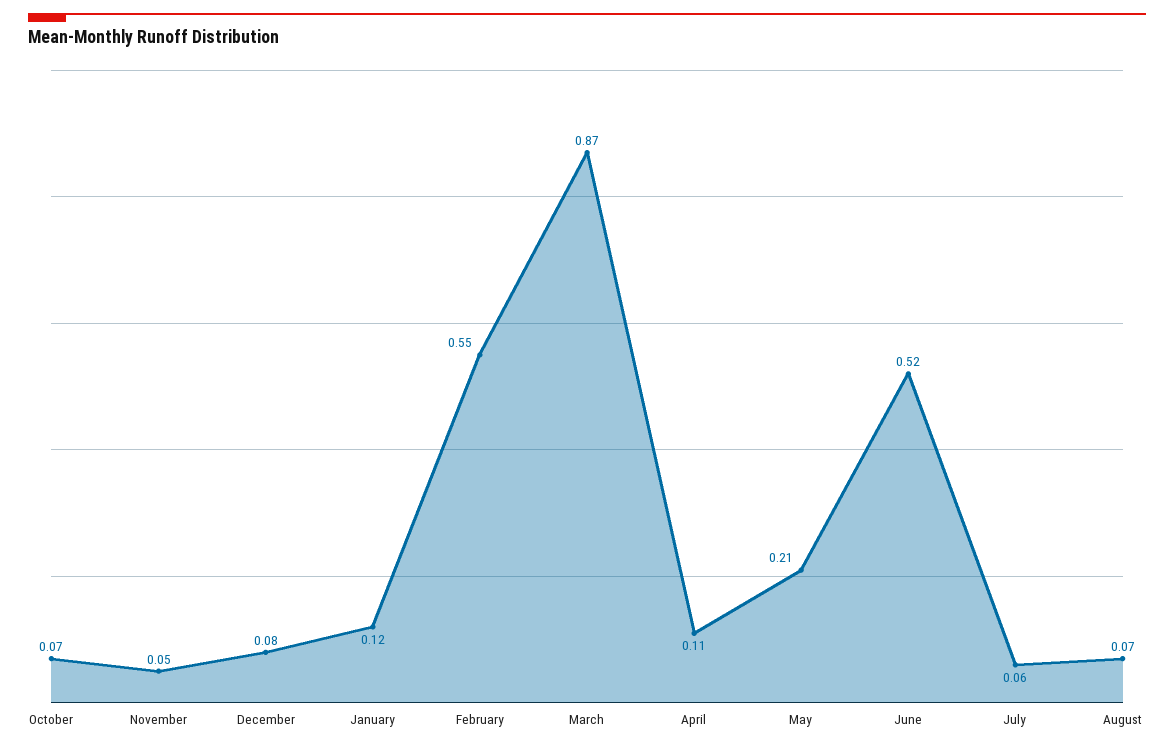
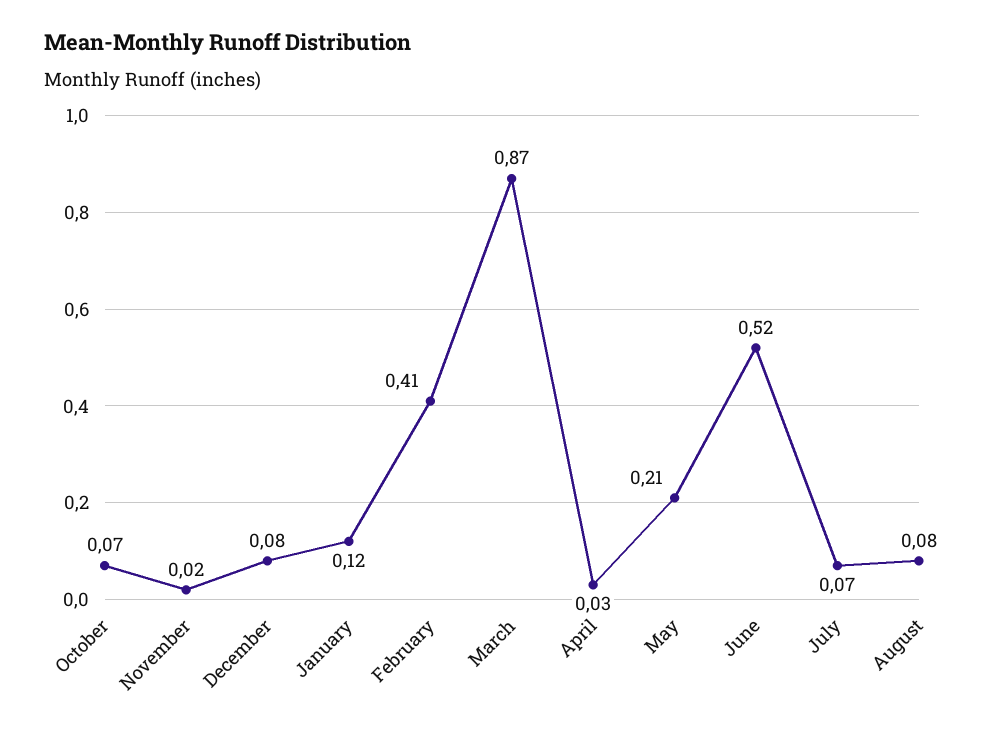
November: 0.05 -> 0.02
February: 0.55 -> 0.41
April: 0.11 -> 0.03
July: 0.06 -> 0.07
August: 0.07 -> 0.08

